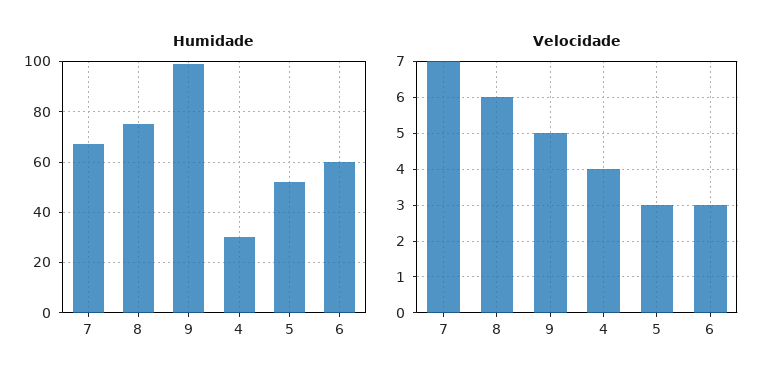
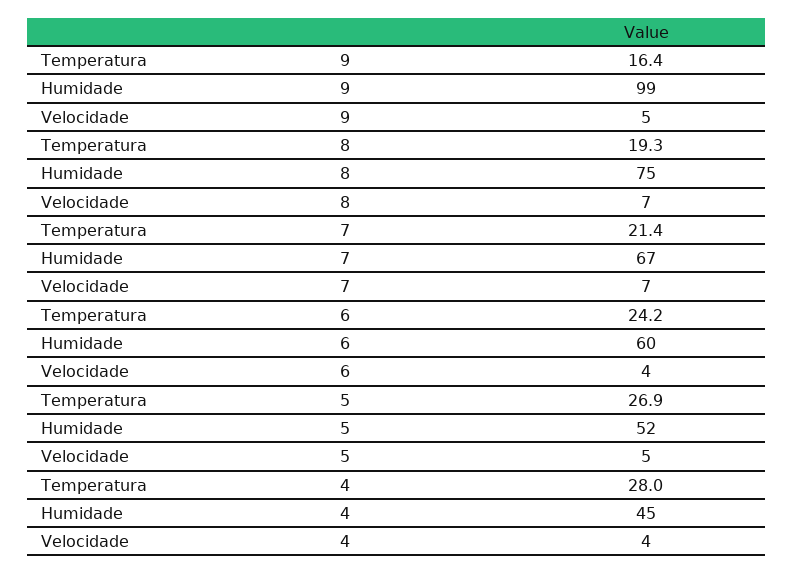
Humidade, 4: 30 -> 45
Velocidade, 8: 6 -> 7
Velocidade, 5: 3 -> 5
Velocidade, 6: 3 -> 4
Temperatura, 9: none -> 16.4
Temperatura, 8: none -> 19.3
Temperatura, 7: none -> 21.4
Temperatura, 6: none -> 24.2
Temperatura, 5: none -> 26.9
Temperatura, 4: none -> 28

